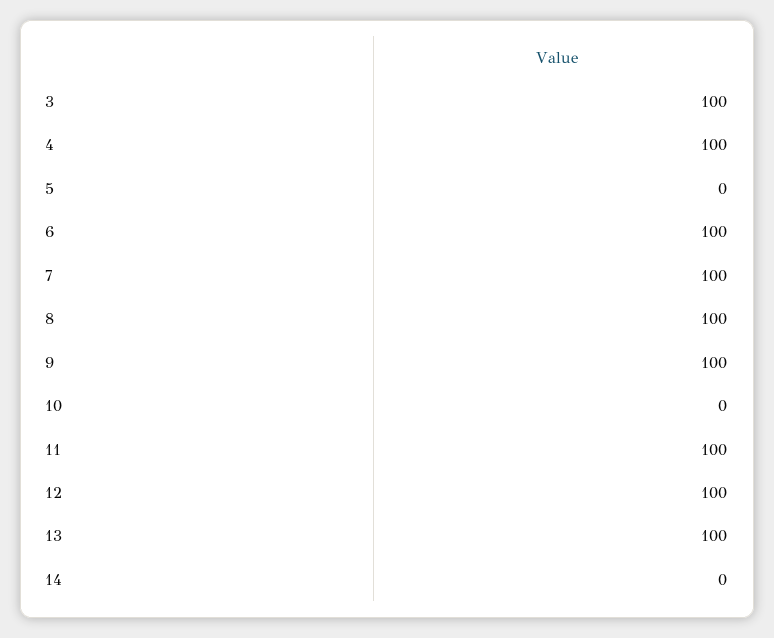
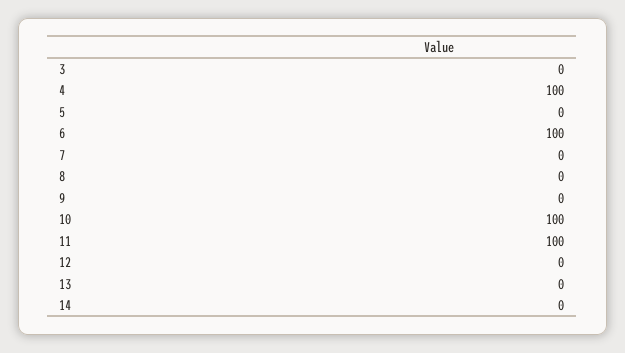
3: 100 -> 0
7: 100 -> 0
8: 100 -> 0
9: 100 -> 0
10: 0 -> 100
12: 100 -> 0
13: 100 -> 0

